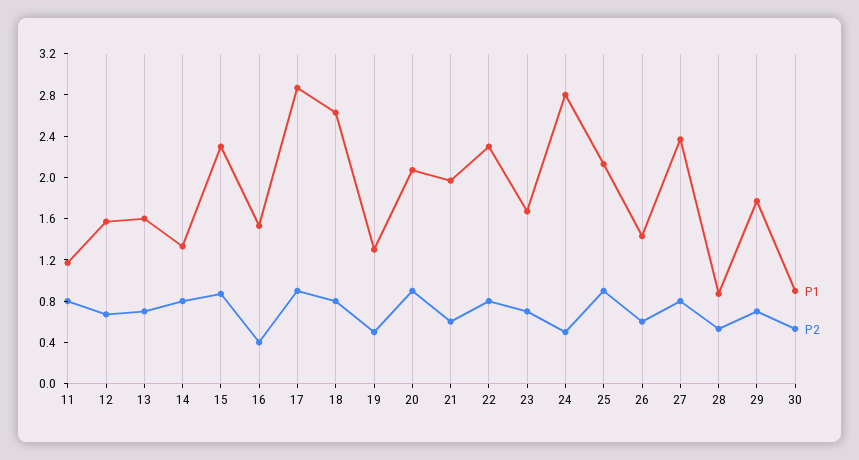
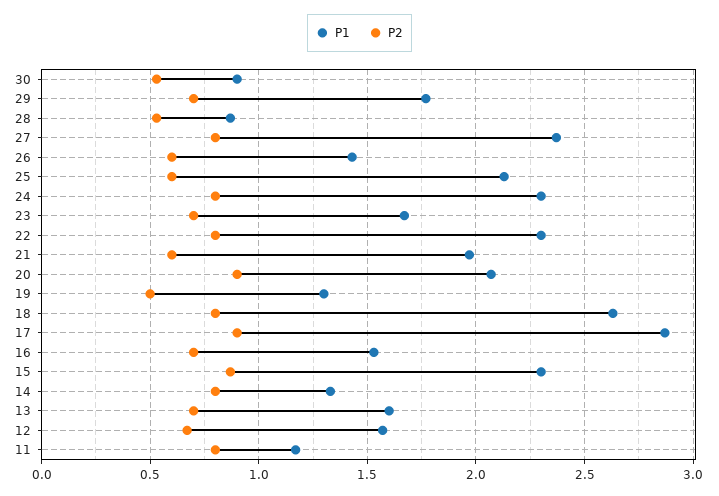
P2, 16: 0.4 -> 0.7
P1, 24: 2.8 -> 2.3
P2, 24: 0.5 -> 0.8
P2, 25: 0.9 -> 0.6

